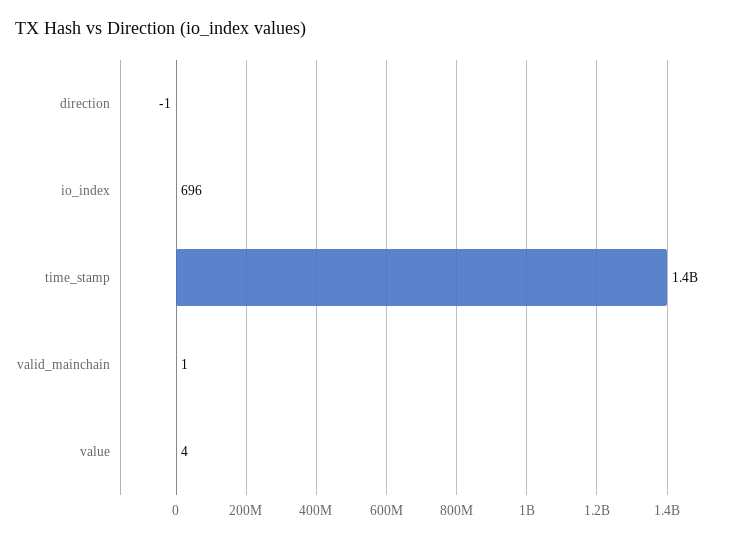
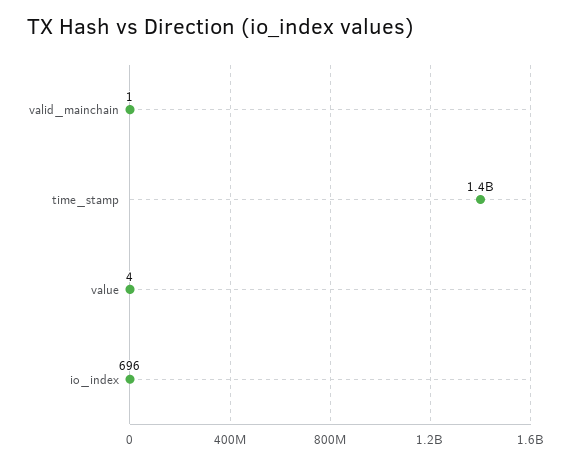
direction: -1 -> none

